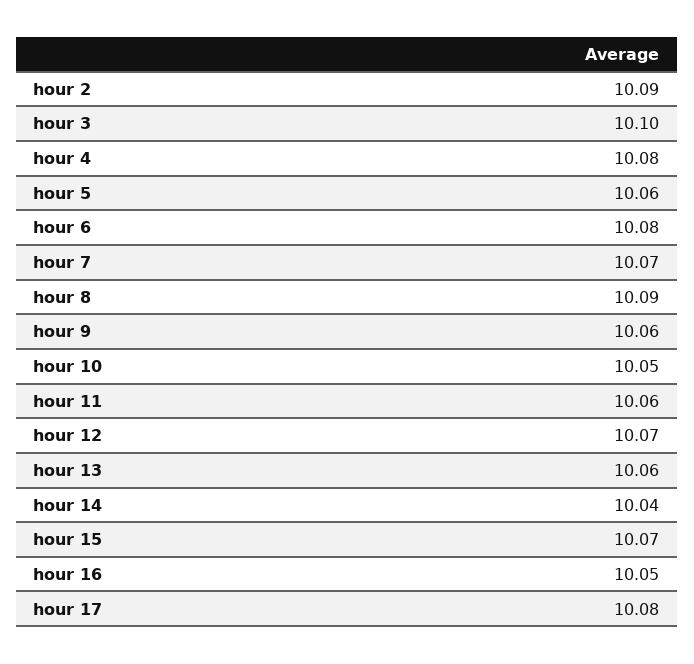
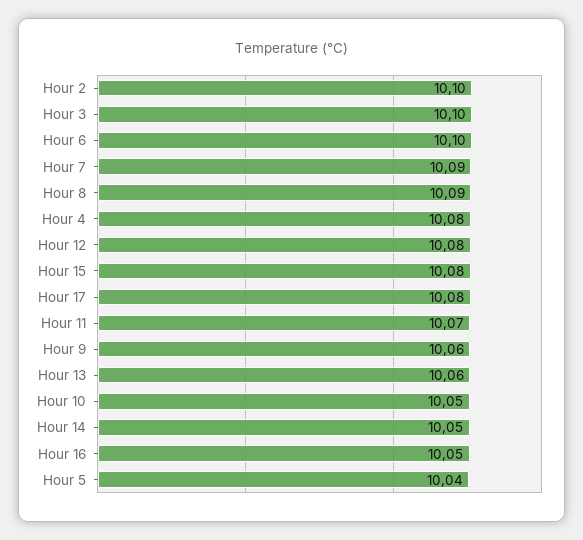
hour 2: 10.09 -> 10.1
hour 5: 10.06 -> 10.04
hour 6: 10.08 -> 10.1
hour 7: 10.07 -> 10.09
hour 11: 10.06 -> 10.07
hour 12: 10.07 -> 10.08
hour 14: 10.04 -> 10.05
hour 15: 10.07 -> 10.08

